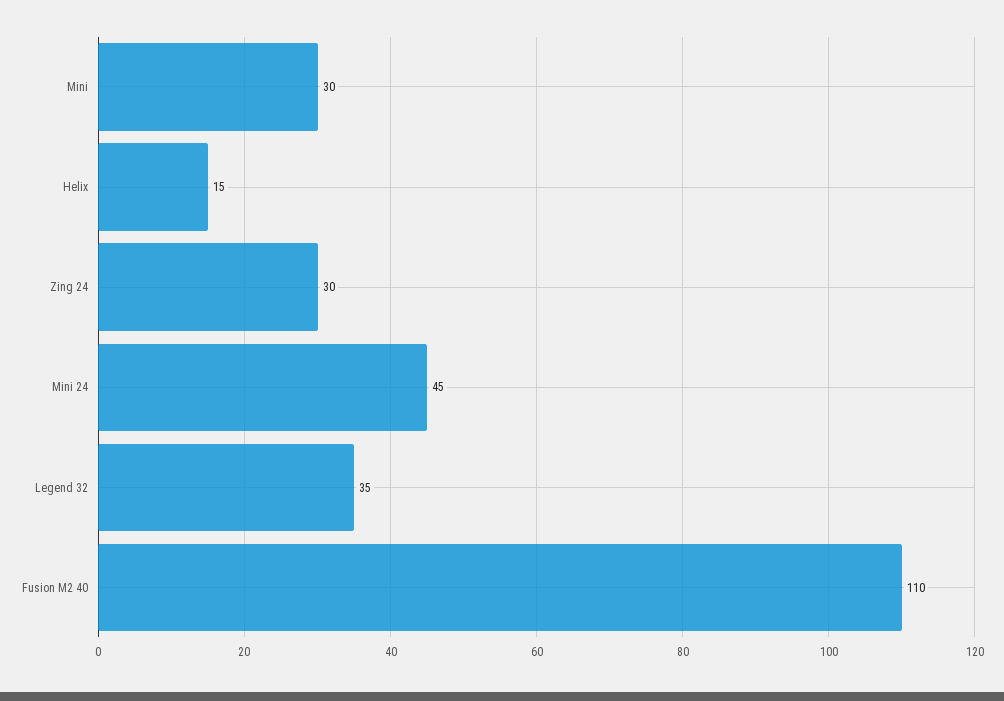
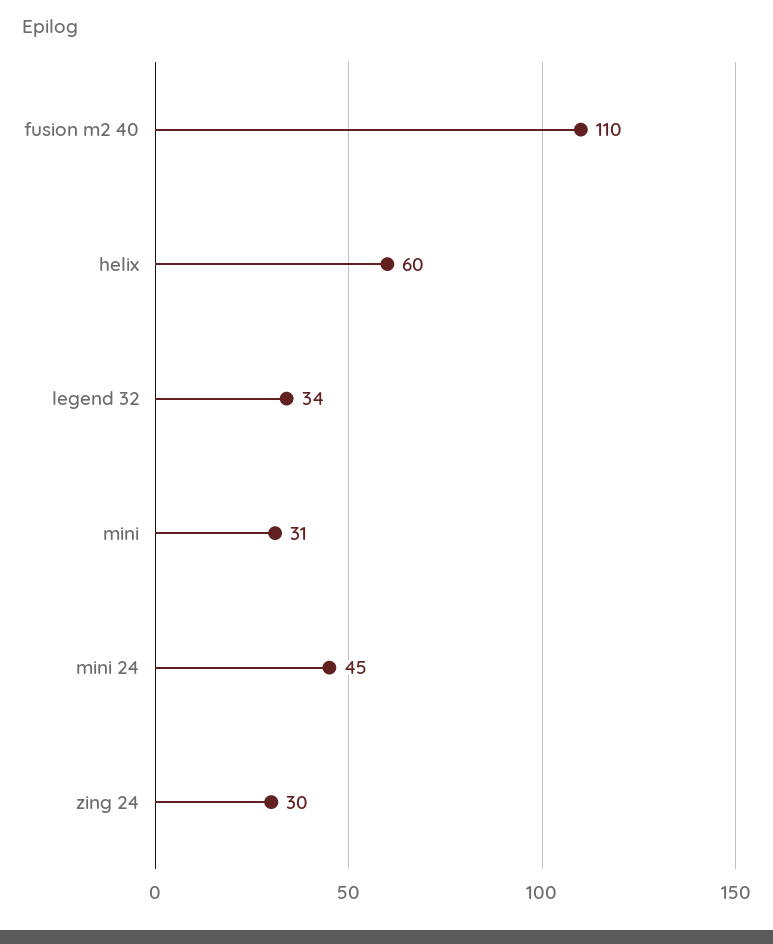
Mini: 30 -> 31
Helix: 15 -> 60
Legend 32: 35 -> 34

